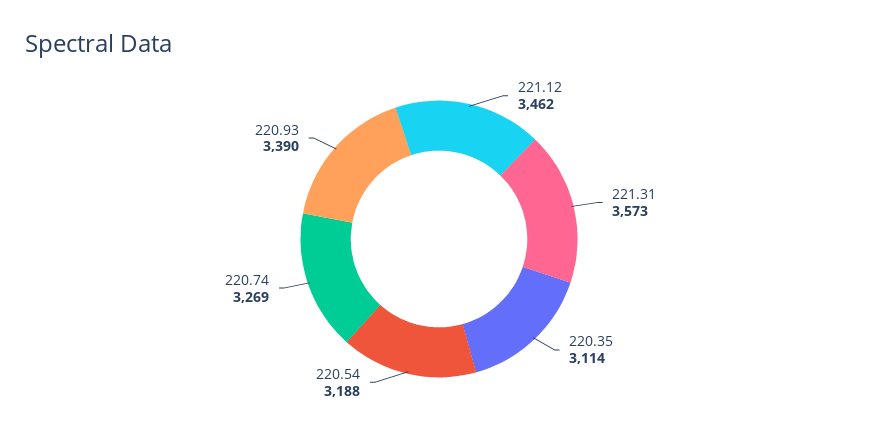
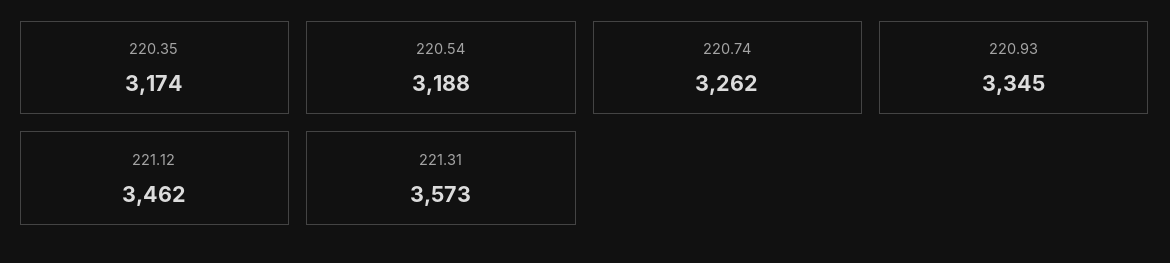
220.35: 3114 -> 3174
220.74: 3269 -> 3262
220.93: 3390 -> 3345

